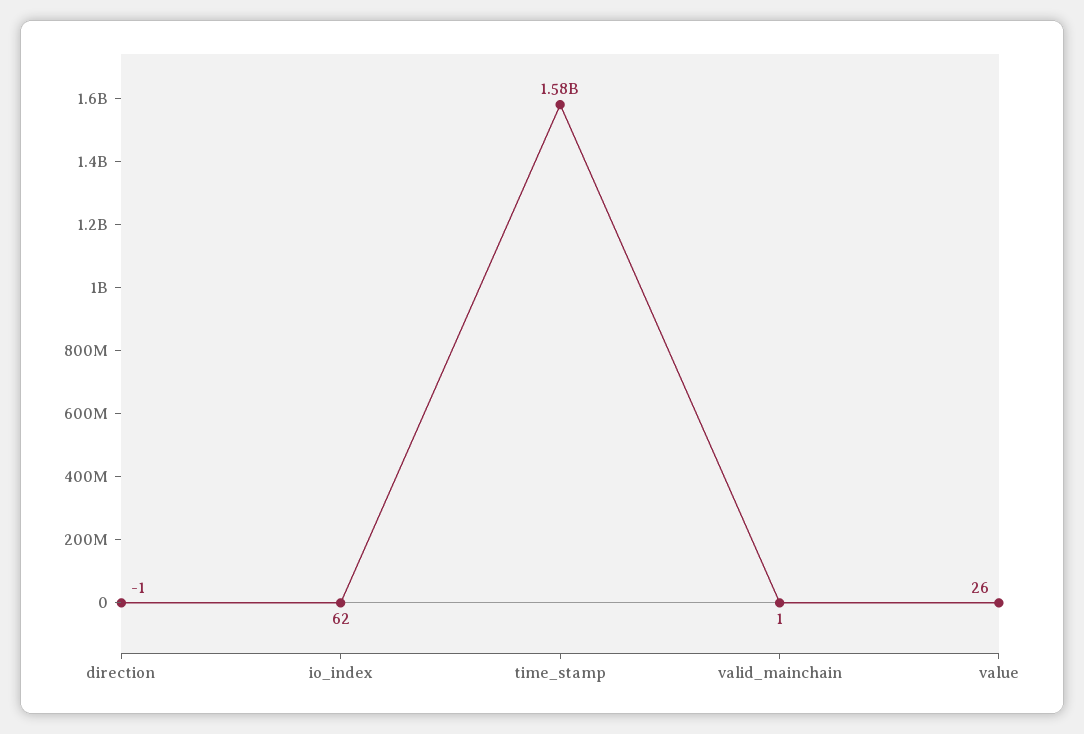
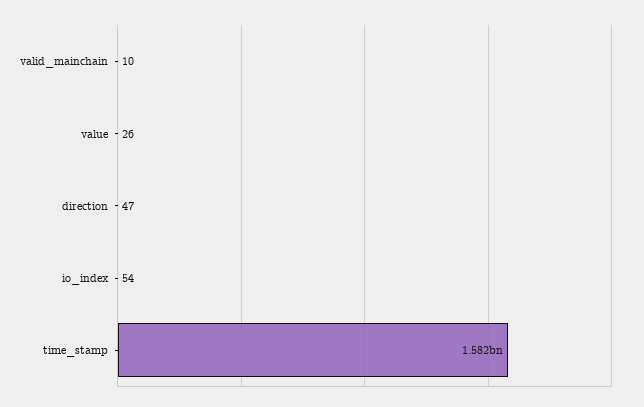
direction: -1 -> 47
io_index: 62 -> 54
valid_mainchain: 1 -> 10

